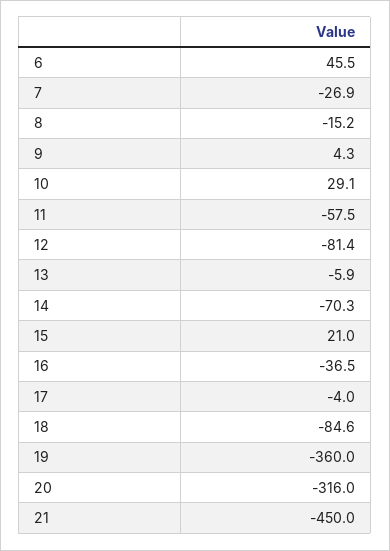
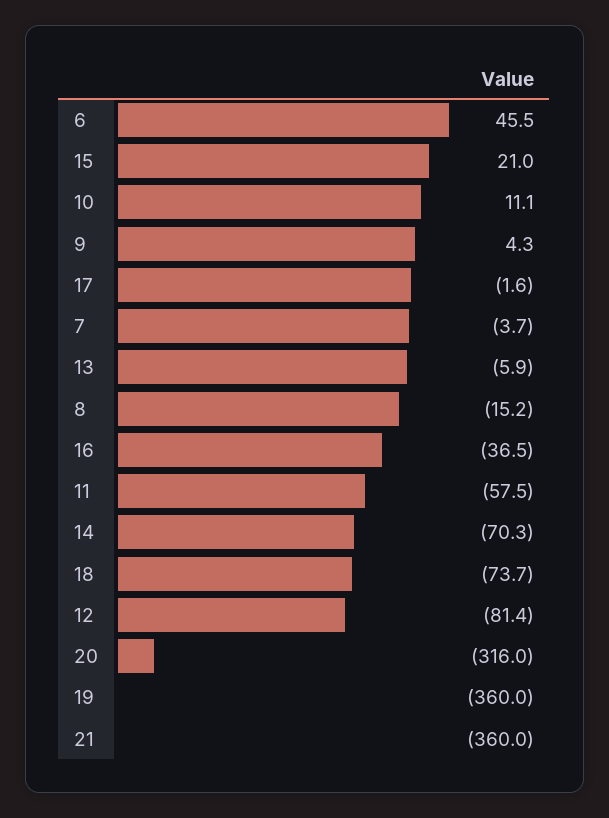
7: -26.9 -> -3.7
10: 29.1 -> 11.1
17: -4 -> -1.6
18: -84.6 -> -73.7
21: -450 -> -360

